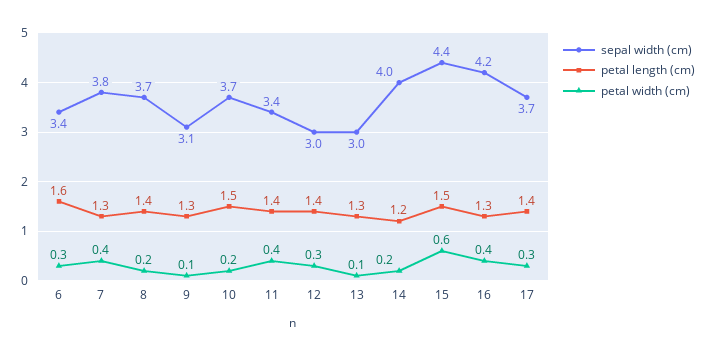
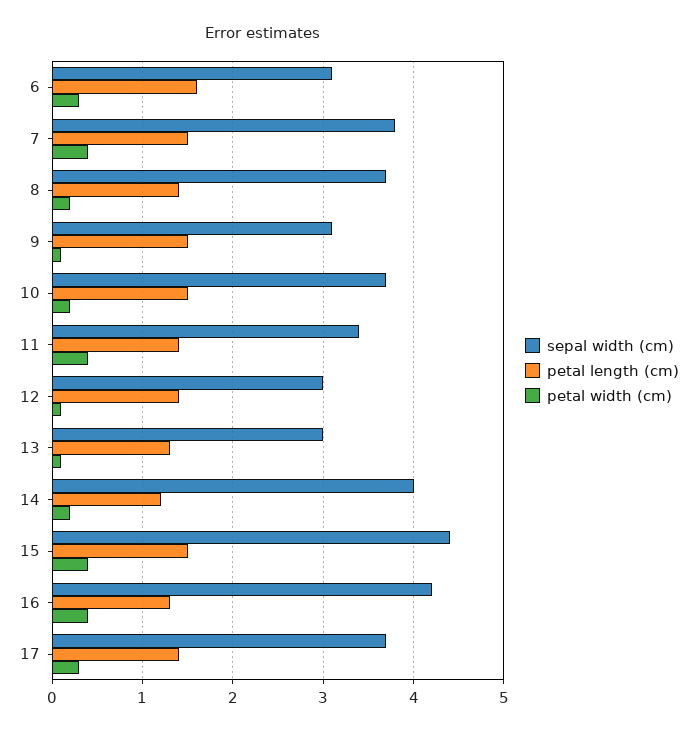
sepal width (cm), 6: 3.4 -> 3.1
petal length (cm), 7: 1.3 -> 1.5
petal length (cm), 9: 1.3 -> 1.5
petal width (cm), 12: 0.3 -> 0.1
petal width (cm), 15: 0.6 -> 0.4

